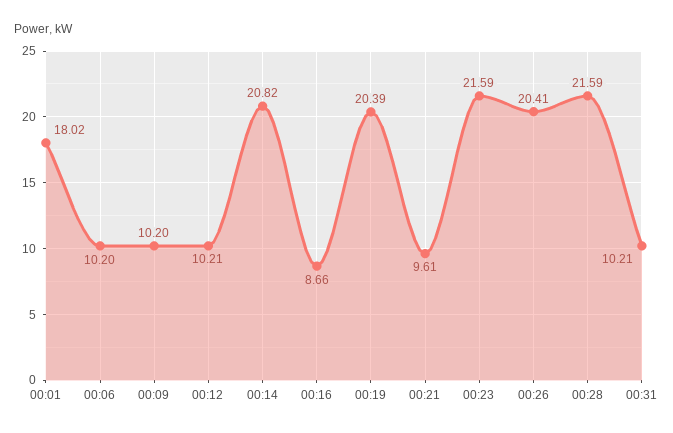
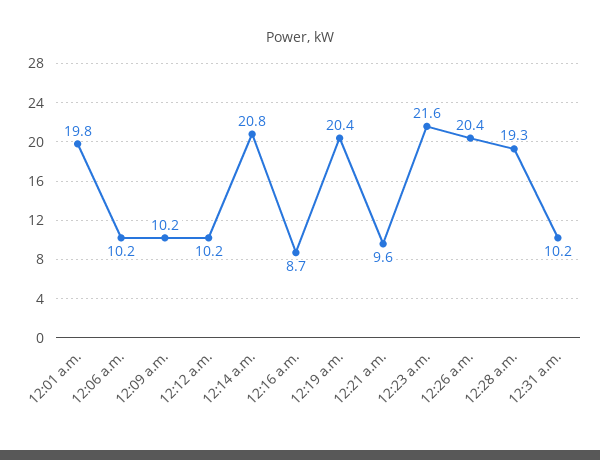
00:01: 18.02 -> 19.8
00:28: 21.59 -> 19.3

